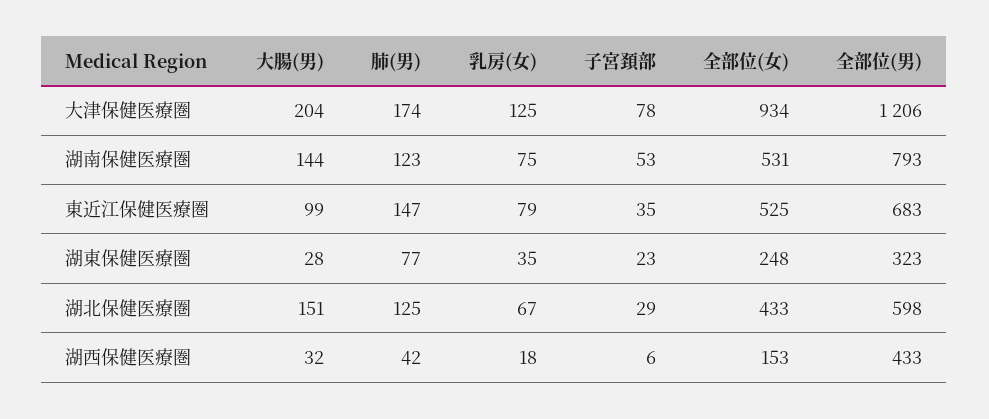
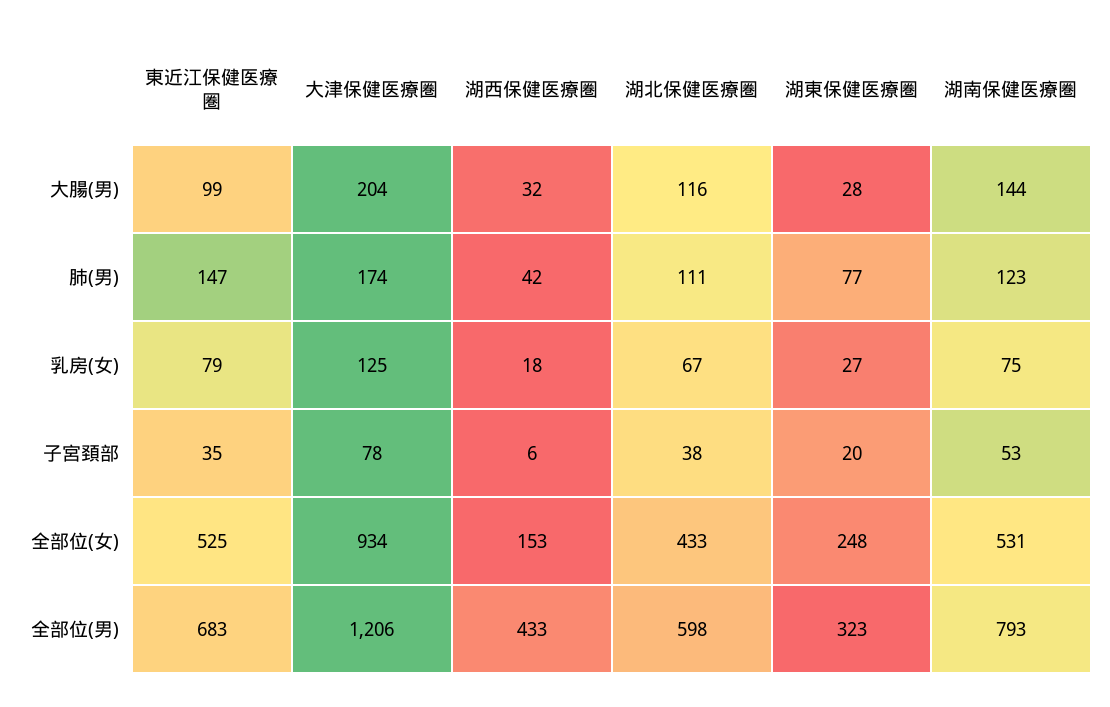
乳房(女), 湖東保健医療圏: 35 -> 27
子宮頚部, 湖東保健医療圏: 23 -> 20
大腸(男), 湖北保健医療圏: 151 -> 116
肺(男), 湖北保健医療圏: 125 -> 111
子宮頚部, 湖北保健医療圏: 29 -> 38

